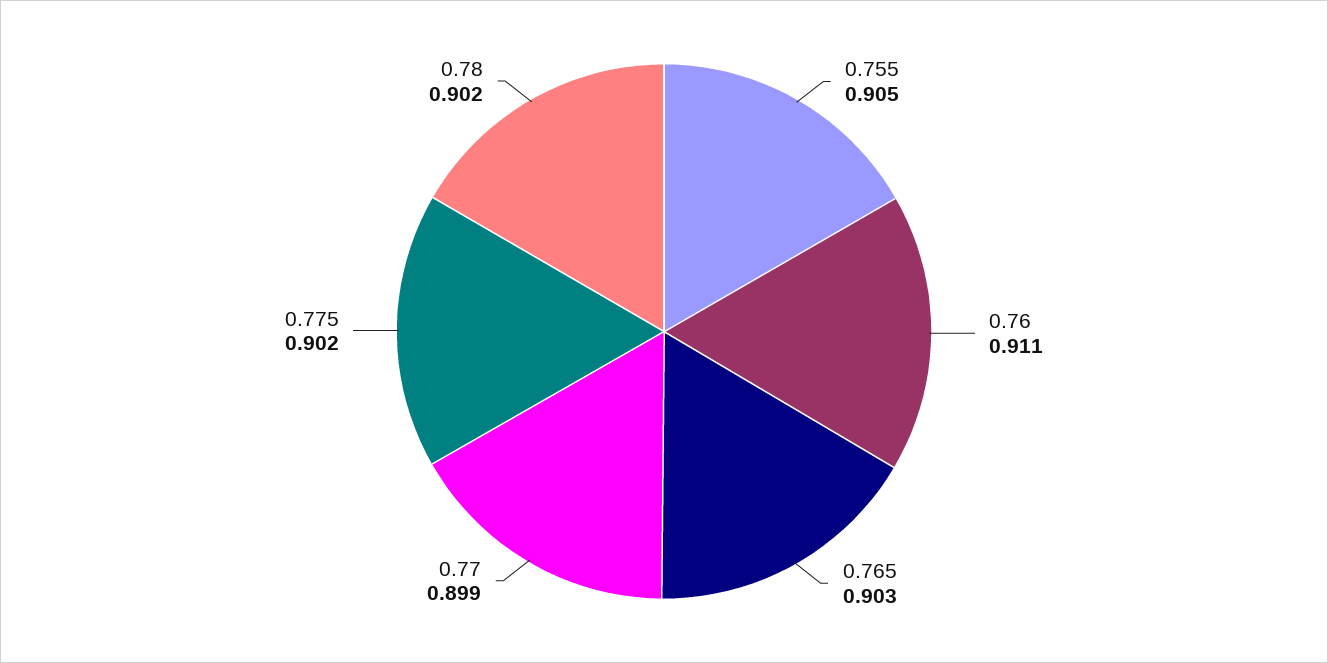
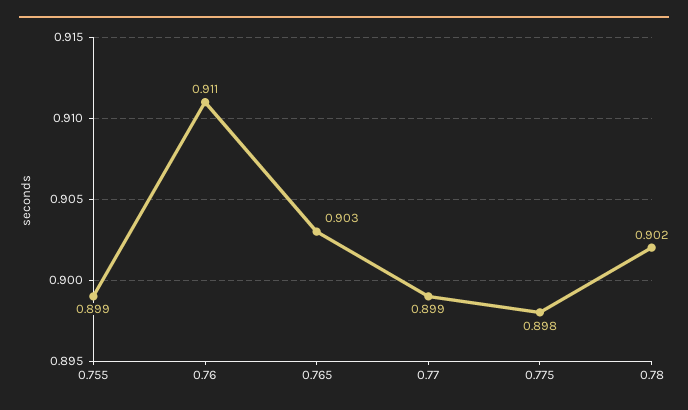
0.755: 0.905 -> 0.899
0.775: 0.902 -> 0.898

